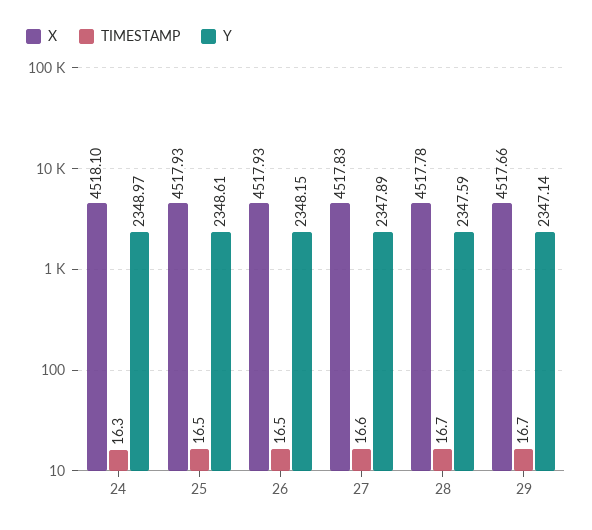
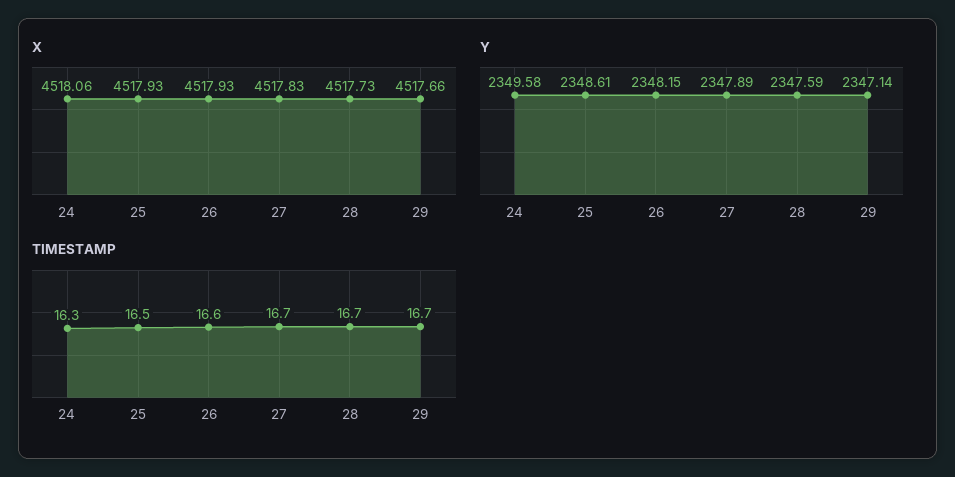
X, 24: 4518.1 -> 4518.06
Y, 24: 2348.97 -> 2349.58
TIMESTAMP, 26: 16.5 -> 16.6
TIMESTAMP, 27: 16.6 -> 16.7
X, 28: 4517.78 -> 4517.73

